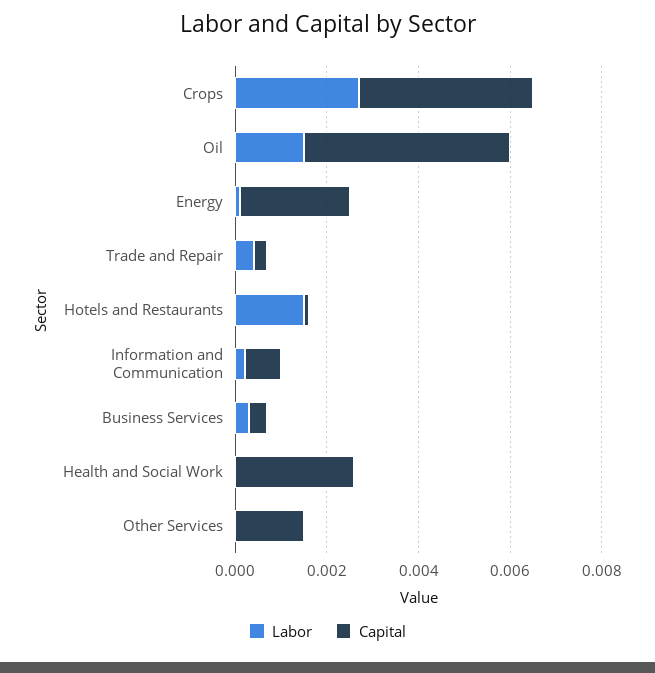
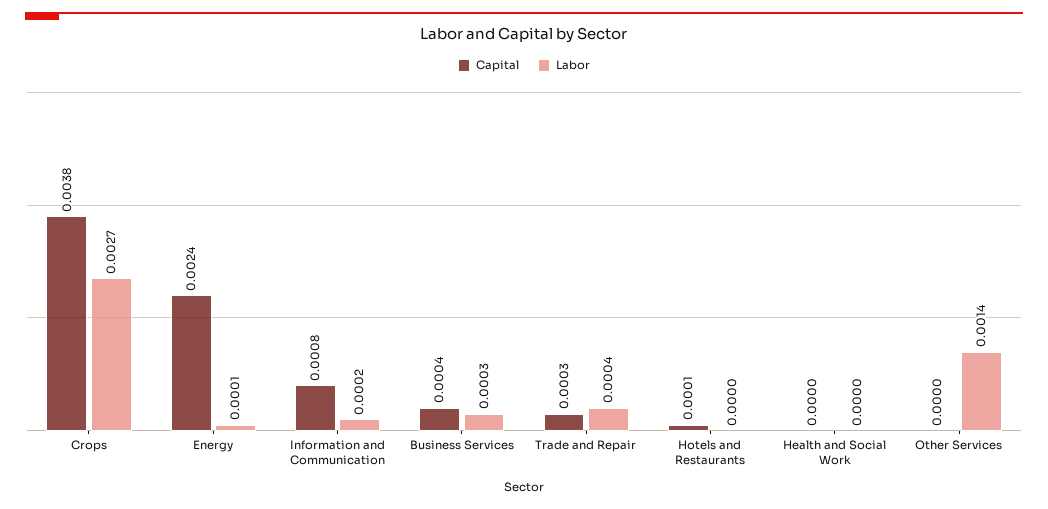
Labor, Oil: 0.0015 -> none
Capital, Oil: 0.0045 -> none
Labor, Hotels and Restaurants: 0.0015 -> 0
Capital, Health and Social Work: 0.0025 -> 0
Labor, Other Services: 0 -> 0.0014
Capital, Other Services: 0.0015 -> 0

